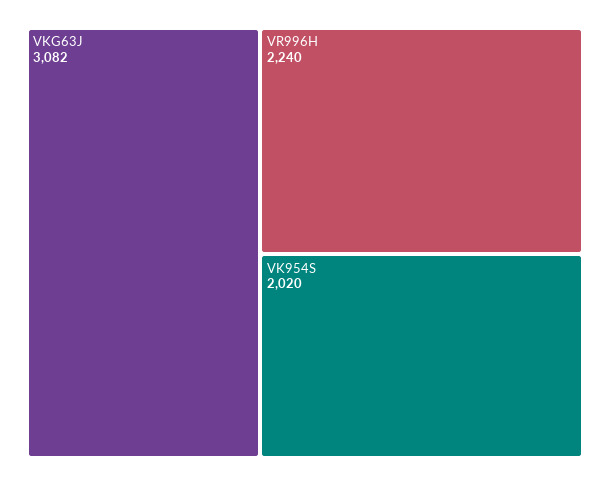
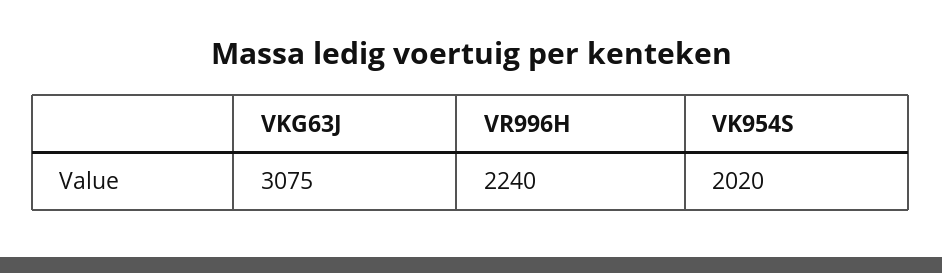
VKG63J: 3082 -> 3075

